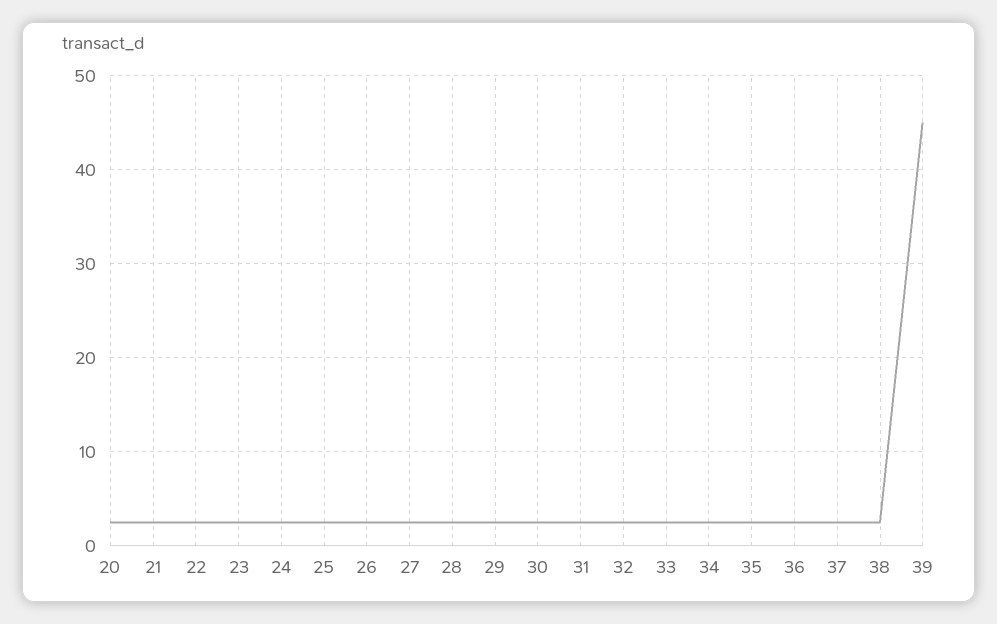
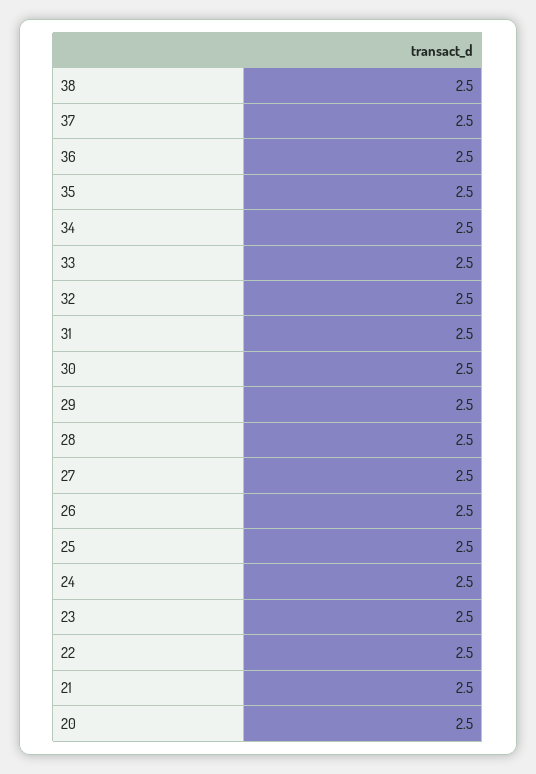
39: 45 -> none

